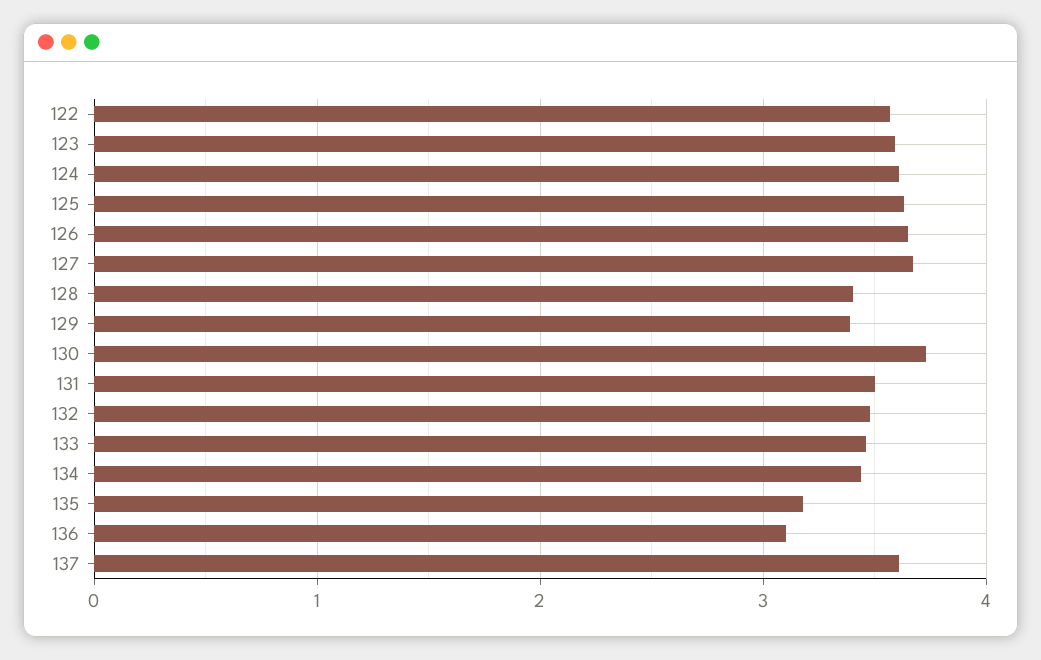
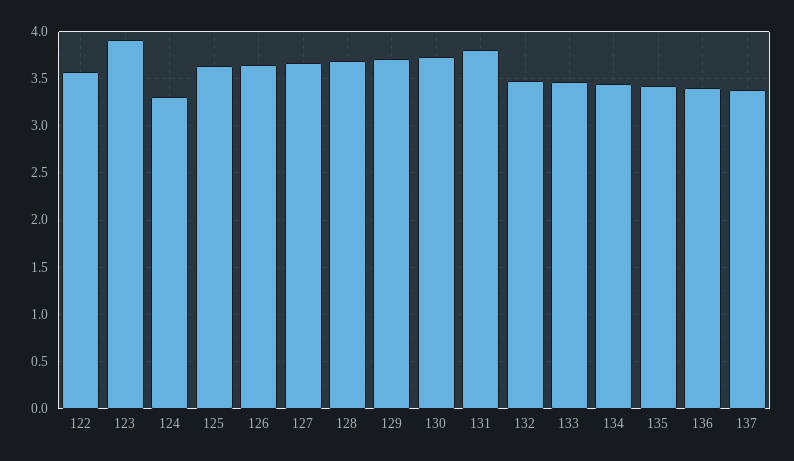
123: 3.6 -> 3.9
124: 3.6 -> 3.3
128: 3.4 -> 3.7
129: 3.4 -> 3.7
131: 3.5 -> 3.8
135: 3.2 -> 3.4
136: 3.1 -> 3.4
137: 3.6 -> 3.4

